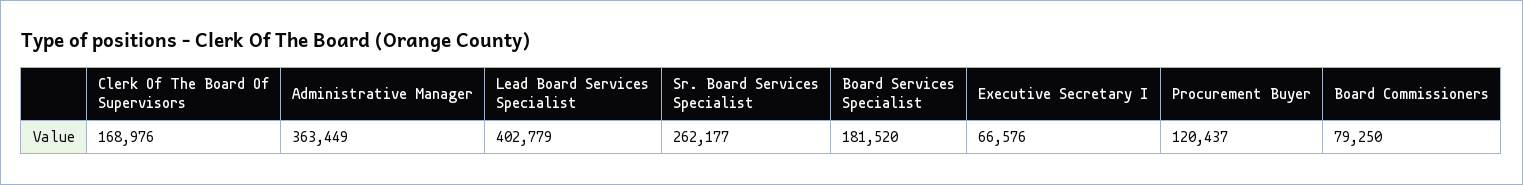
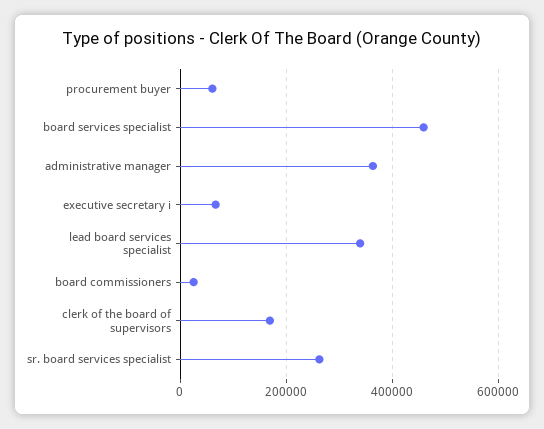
Lead Board Services Specialist: 402779 -> 340000
Board Services Specialist: 181520 -> 460000
Procurement Buyer: 120437 -> 60000
Board Commissioners: 79250 -> 20000

